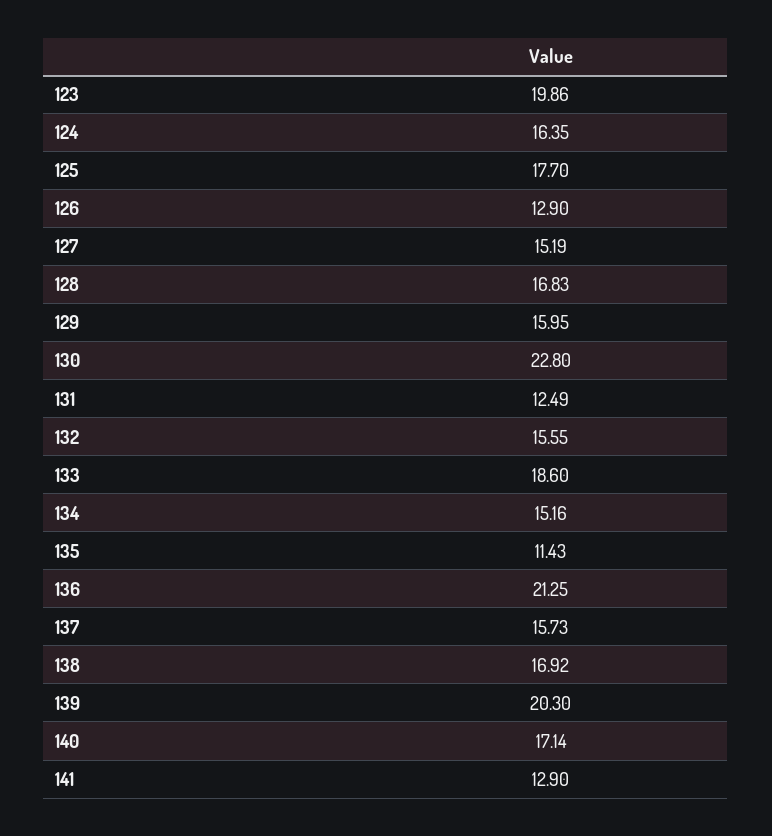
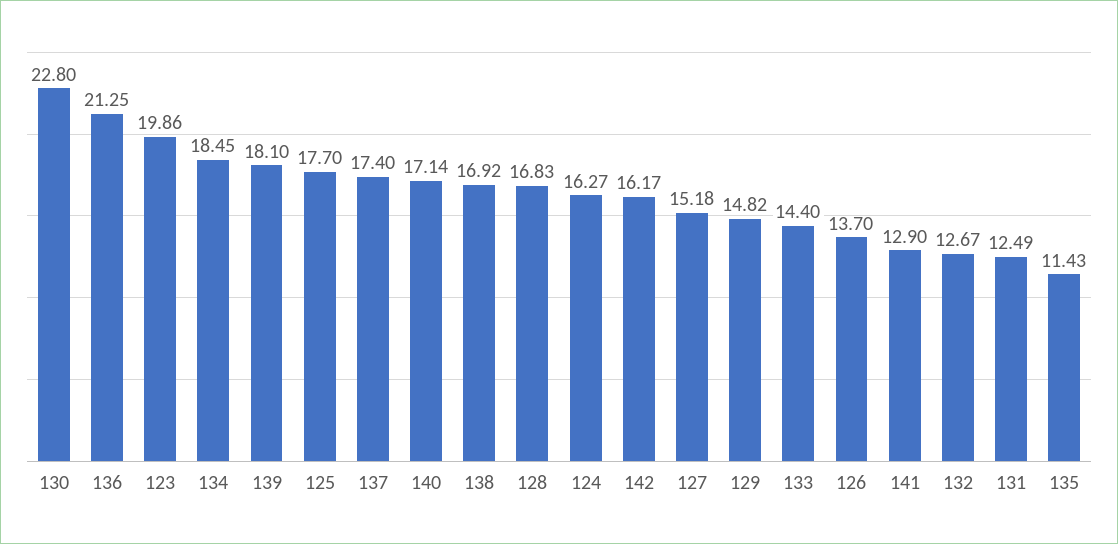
124: 16.35 -> 16.27
126: 12.9 -> 13.7
127: 15.19 -> 15.18
129: 15.95 -> 14.82
132: 15.55 -> 12.67
133: 18.6 -> 14.4
134: 15.16 -> 18.45
137: 15.73 -> 17.4
139: 20.3 -> 18.1
142: none -> 16.17

